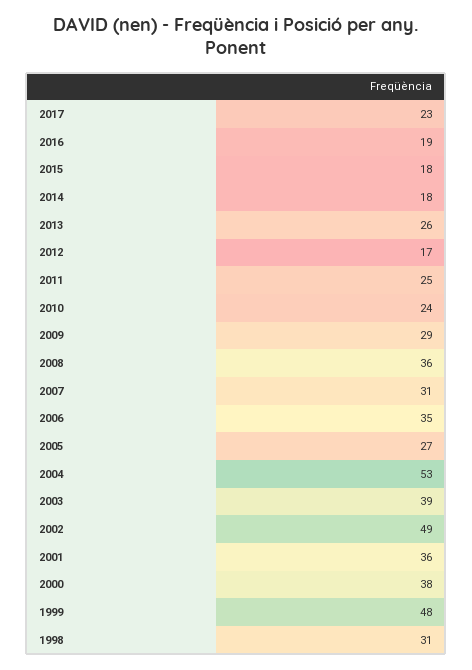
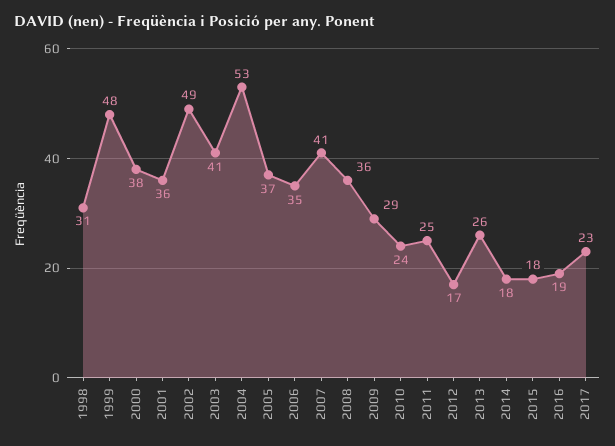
2007: 31 -> 41
2005: 27 -> 37
2003: 39 -> 41

